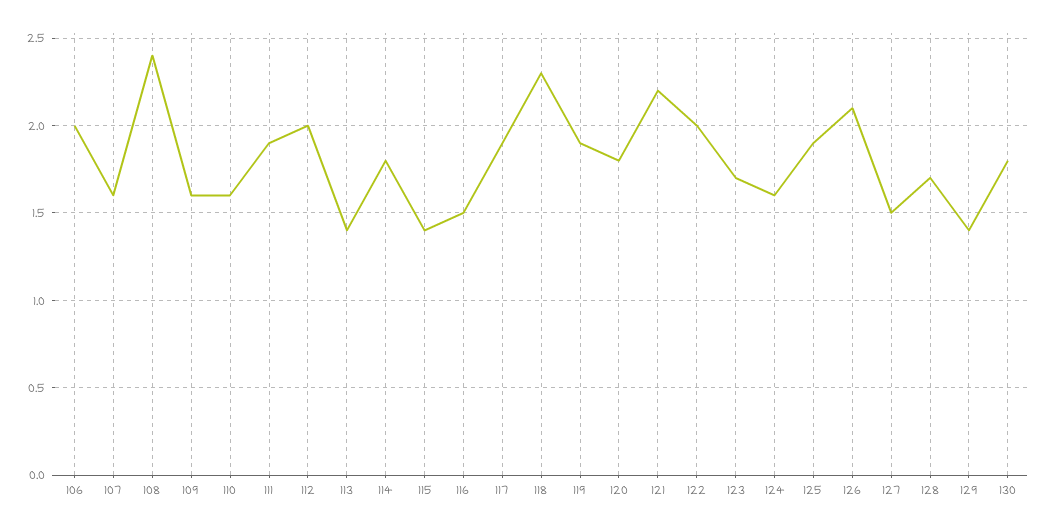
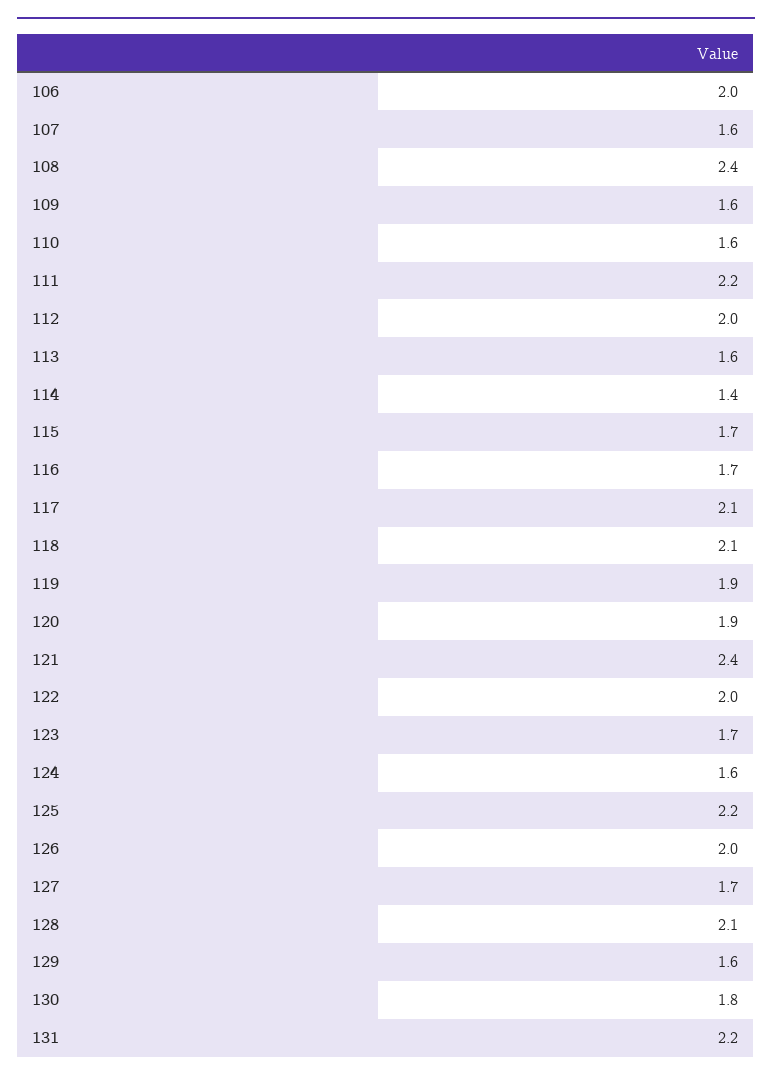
111: 1.9 -> 2.2
113: 1.4 -> 1.6
114: 1.8 -> 1.4
115: 1.4 -> 1.7
116: 1.5 -> 1.7
117: 1.9 -> 2.1
118: 2.3 -> 2.1
120: 1.8 -> 1.9
121: 2.2 -> 2.4
125: 1.9 -> 2.2
126: 2.1 -> 2
127: 1.5 -> 1.7
128: 1.7 -> 2.1
129: 1.4 -> 1.6
131: none -> 2.2

